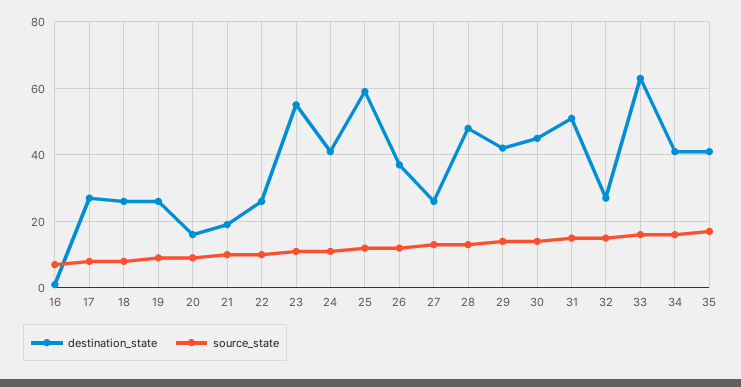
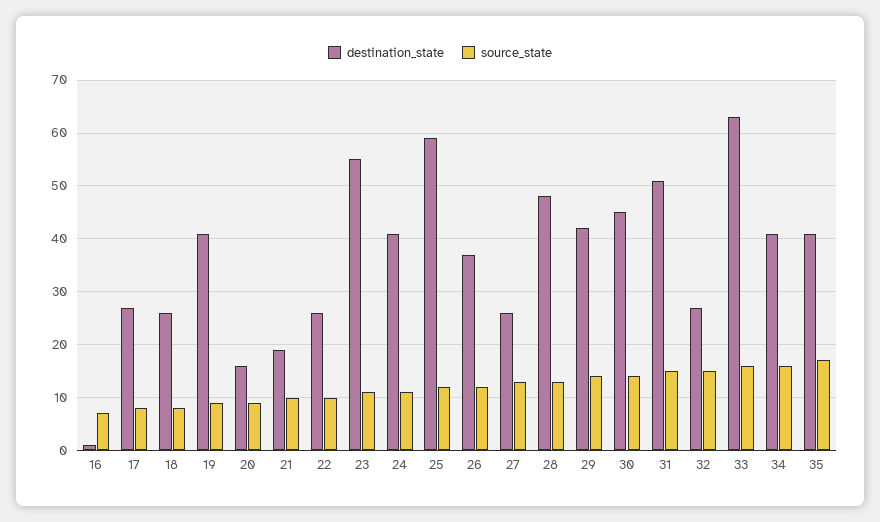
destination_state, 19: 25 -> 40

